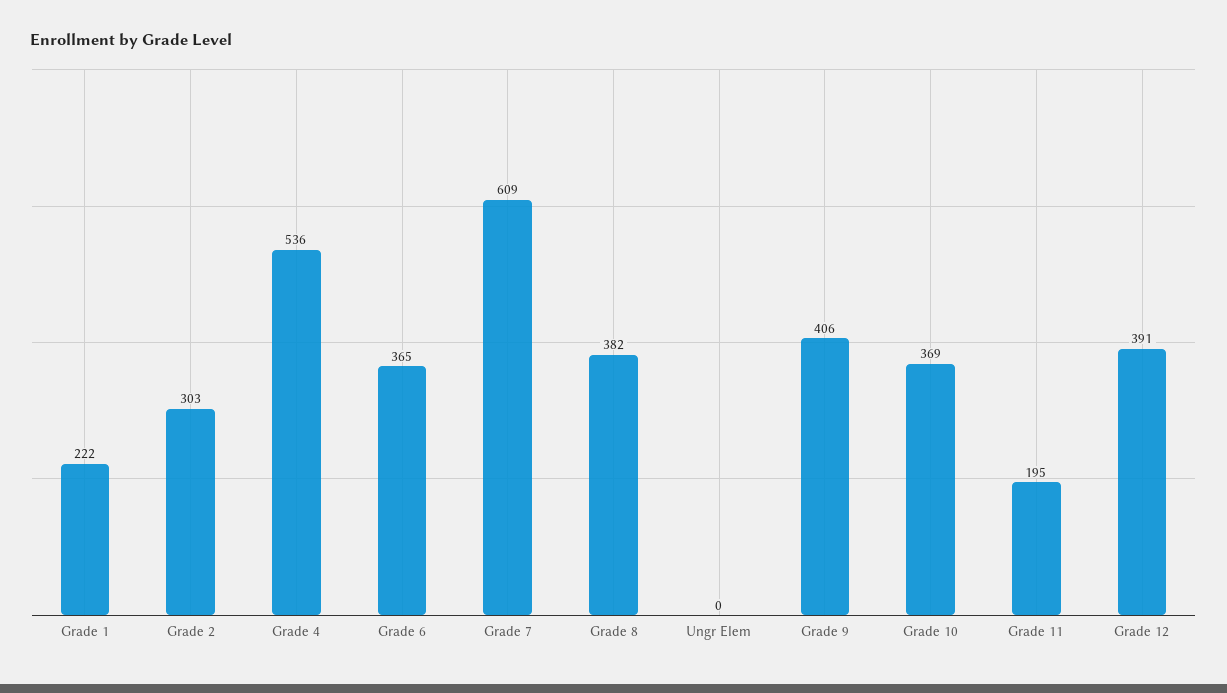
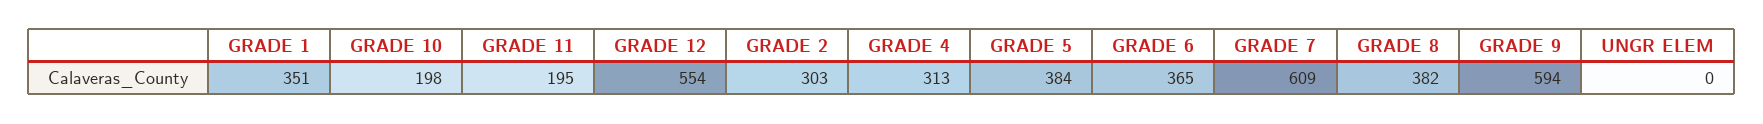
Grade 1: 222 -> 351
Grade 4: 536 -> 313
Grade 9: 406 -> 594
Grade 10: 369 -> 198
Grade 12: 391 -> 554
GRADE 5: none -> 384

